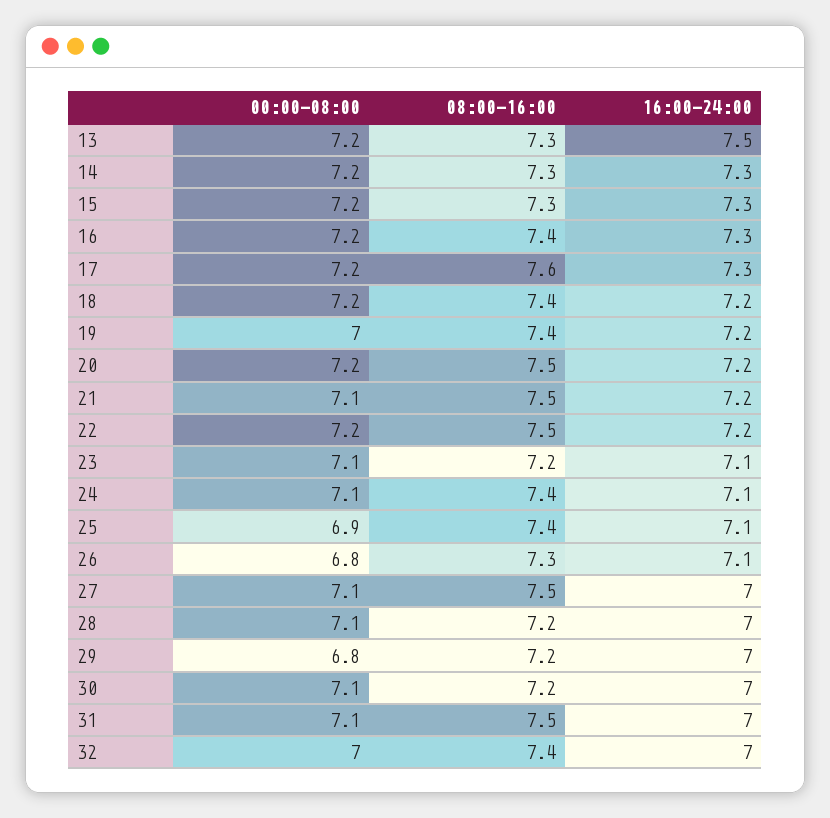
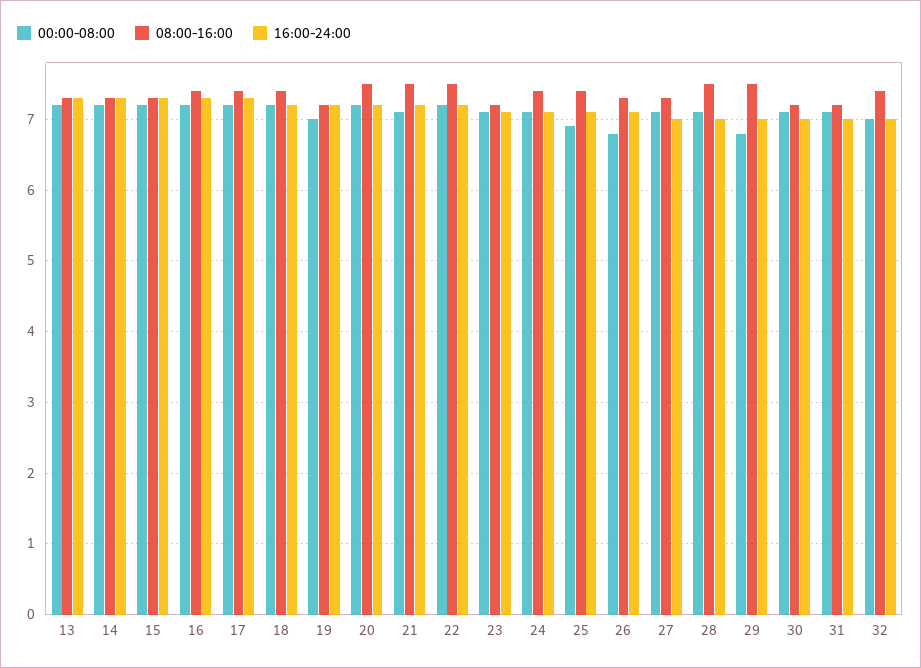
16:00-24:00, 13: 7.5 -> 7.3
08:00-16:00, 17: 7.6 -> 7.4
08:00-16:00, 19: 7.4 -> 7.2
08:00-16:00, 27: 7.5 -> 7.3
08:00-16:00, 28: 7.2 -> 7.5
08:00-16:00, 29: 7.2 -> 7.5
08:00-16:00, 31: 7.5 -> 7.2

